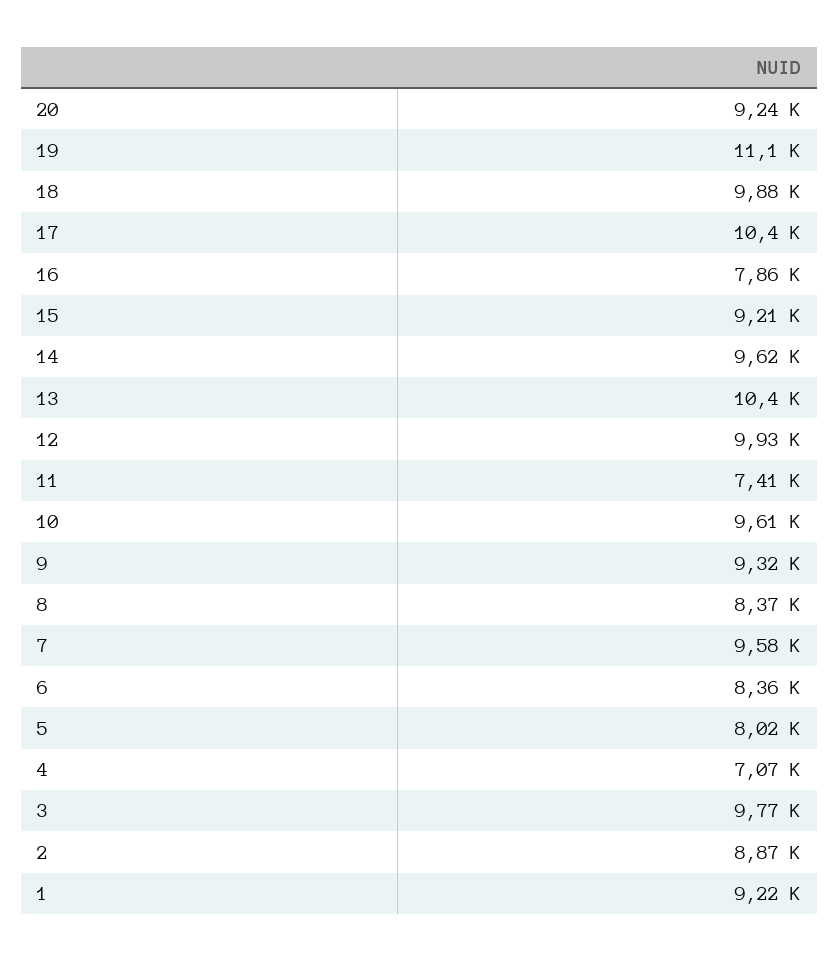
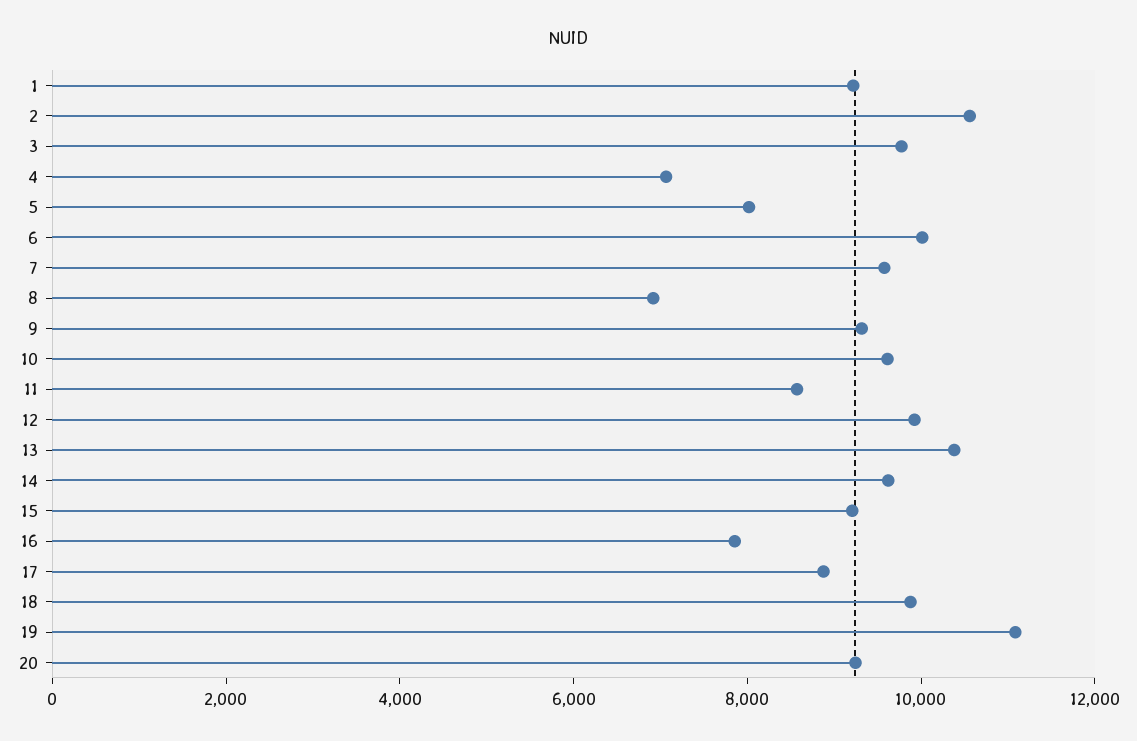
17: 10400 -> 9000
11: 7410 -> 8500
8: 8370 -> 7000
6: 8360 -> 10000
2: 8870 -> 10500

